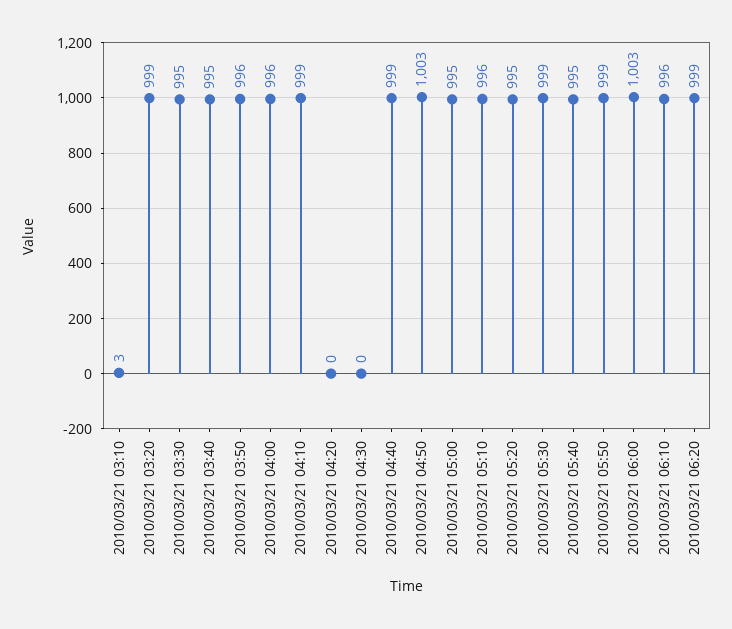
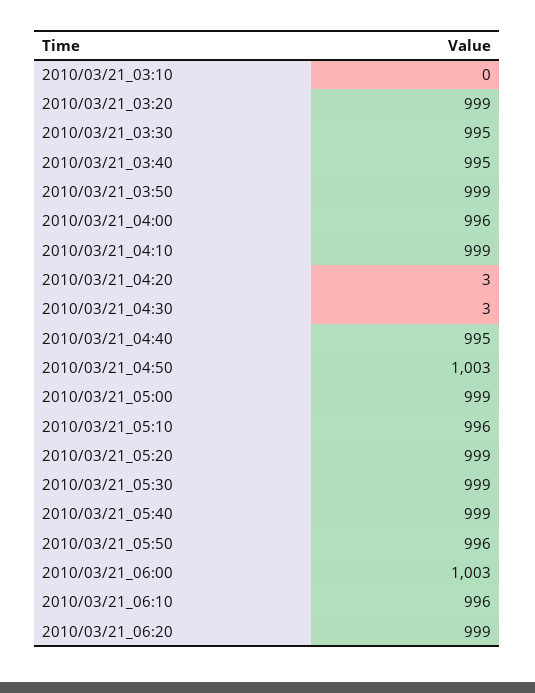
2010/03/21 03:10: 3 -> 0
2010/03/21 03:50: 996 -> 999
2010/03/21 04:20: 0 -> 3
2010/03/21 04:30: 0 -> 3
2010/03/21 04:40: 999 -> 995
2010/03/21 05:00: 995 -> 999
2010/03/21 05:20: 995 -> 999
2010/03/21 05:40: 995 -> 999
2010/03/21 05:50: 999 -> 996

